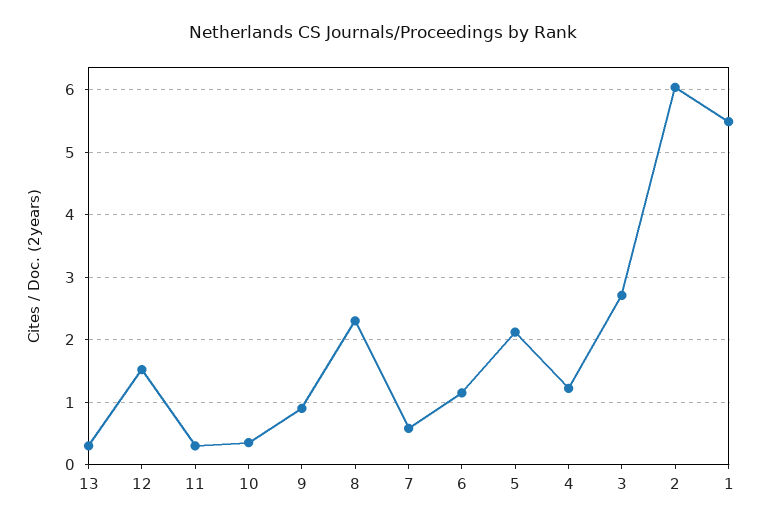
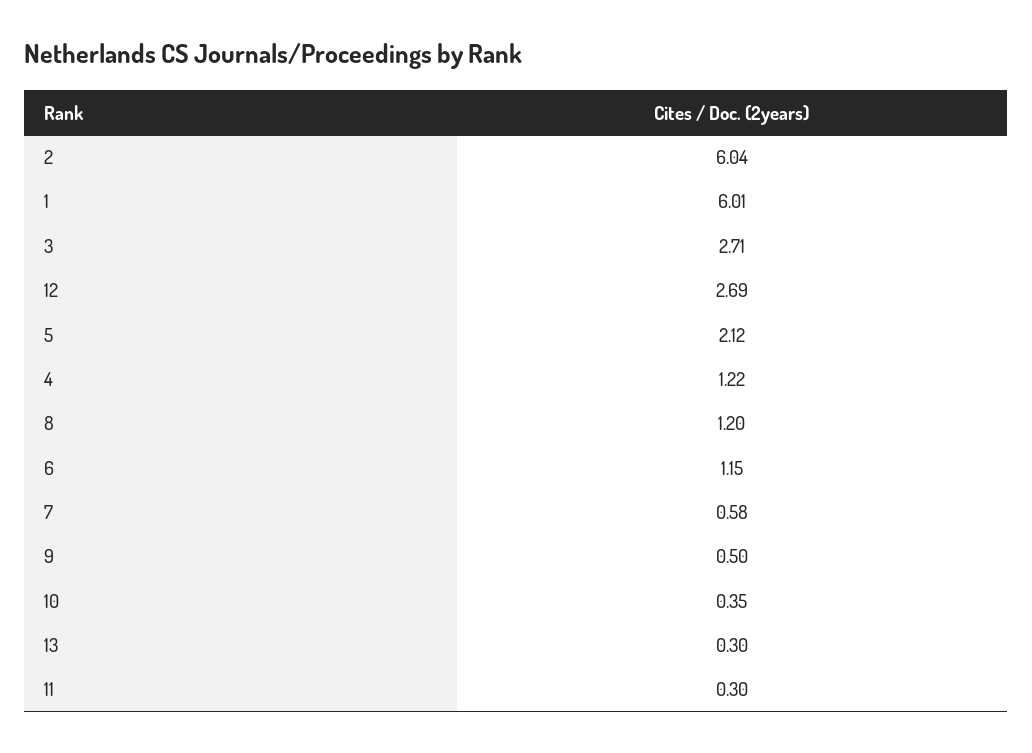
12: 1.5 -> 2.69
9: 0.9 -> 0.5
8: 2.3 -> 1.2
1: 5.5 -> 6.01

